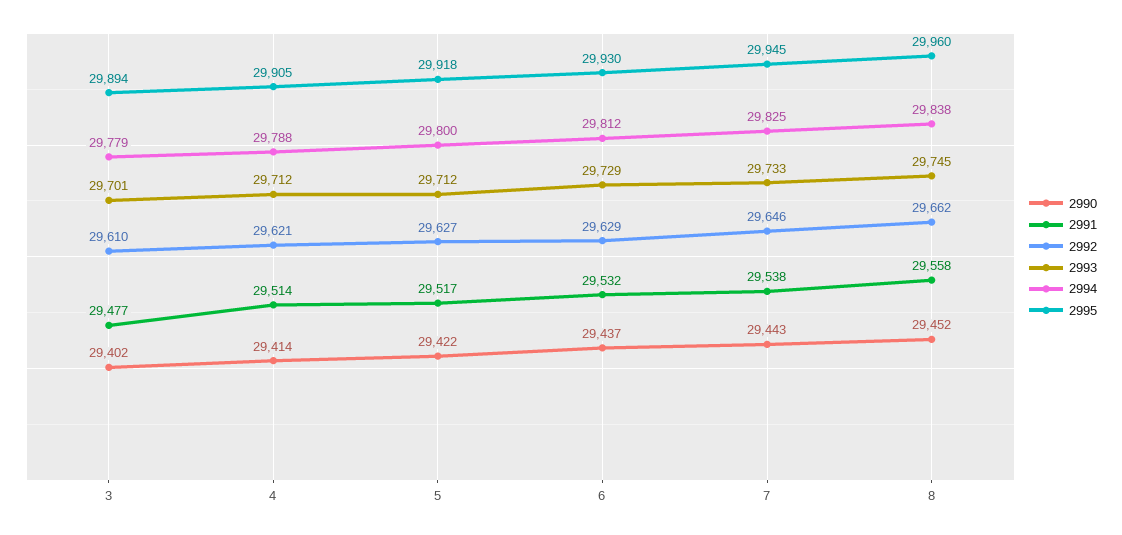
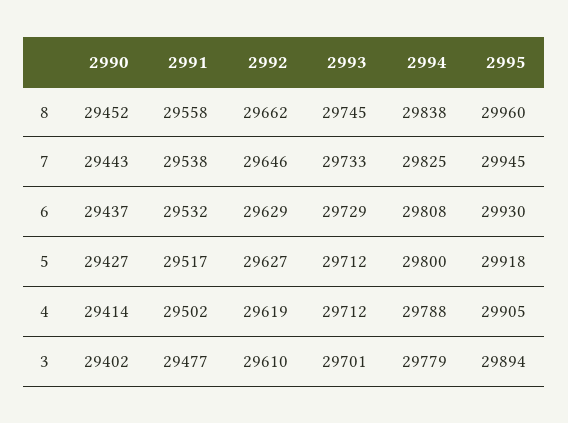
2991, 4: 29514 -> 29502
2992, 4: 29621 -> 29619
2990, 5: 29422 -> 29427
2994, 6: 29812 -> 29808

